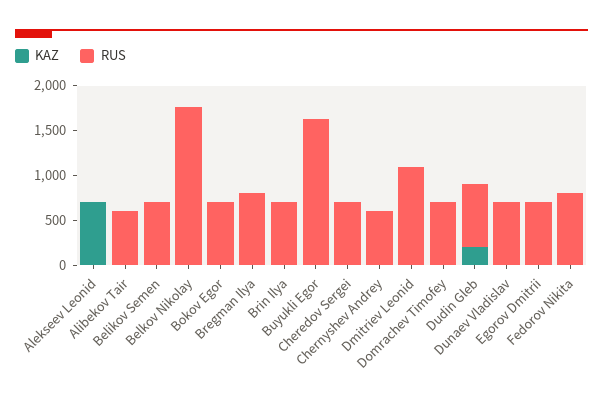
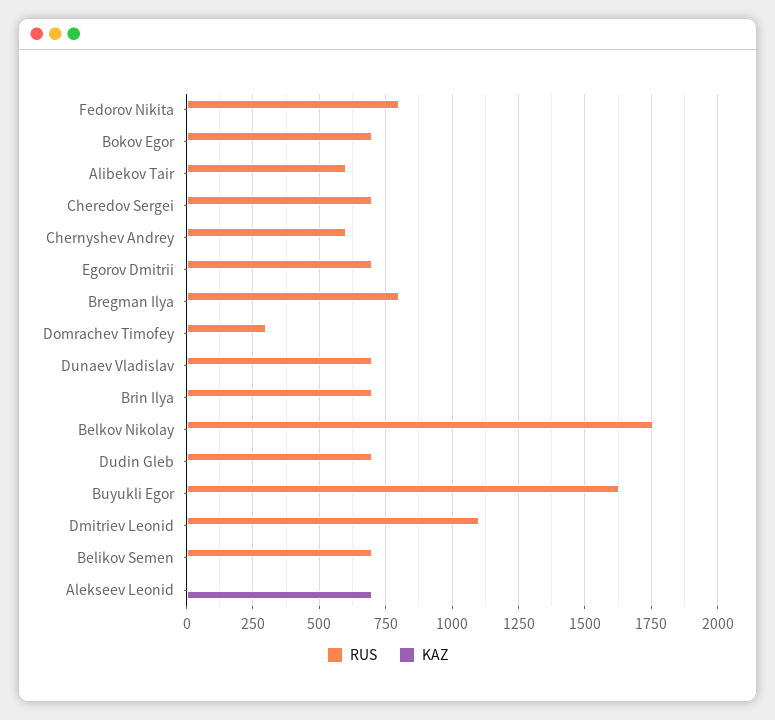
RUS, Domrachev Timofey: 700 -> 300
KAZ, Dudin Gleb: 200 -> 0

